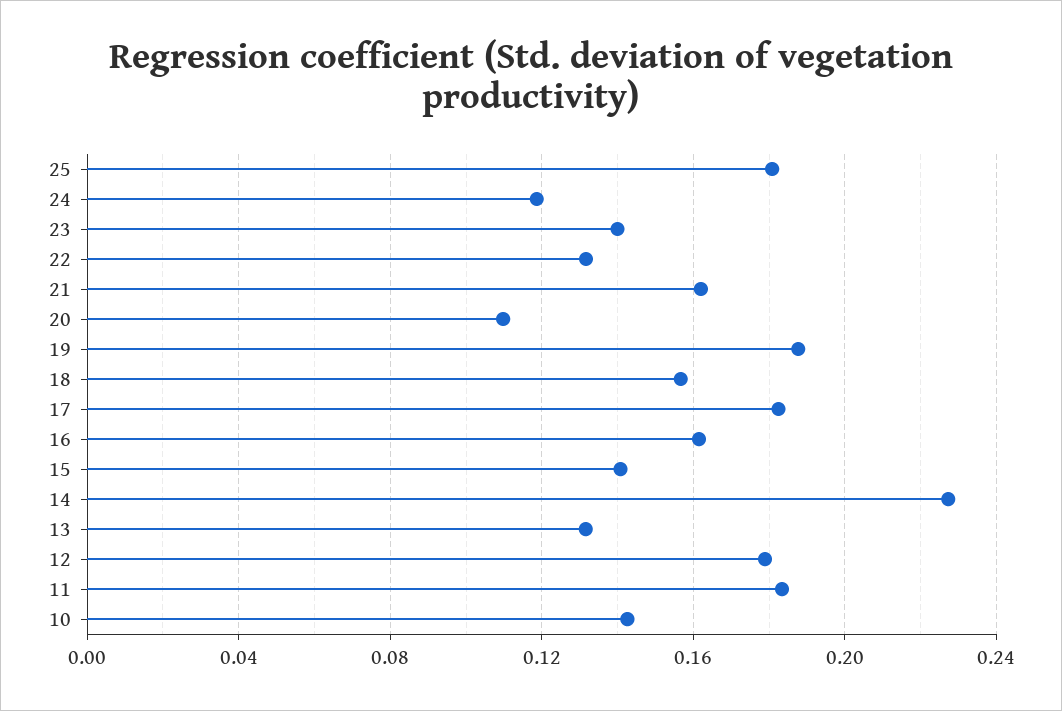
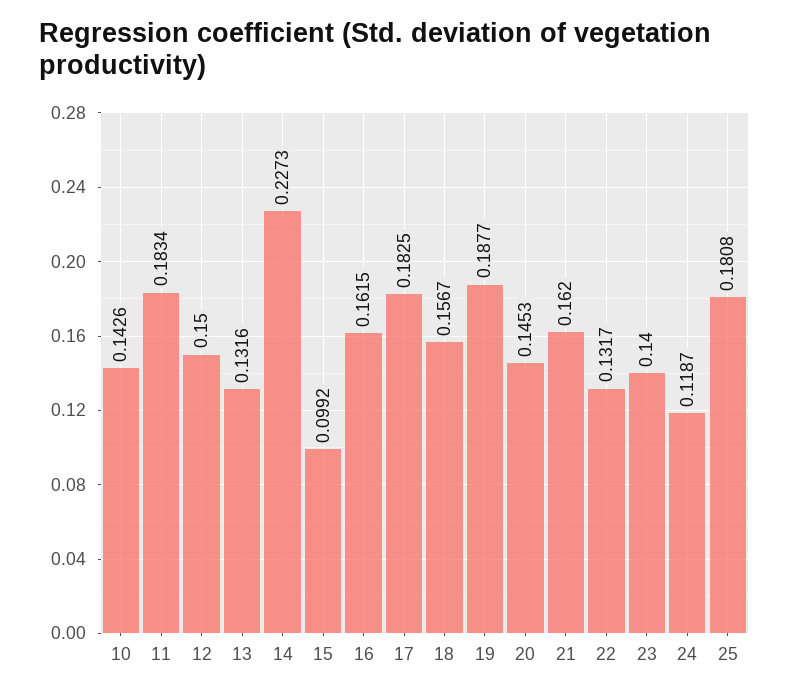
20: 0.11 -> 0.1453
15: 0.14 -> 0.0992
12: 0.18 -> 0.15

